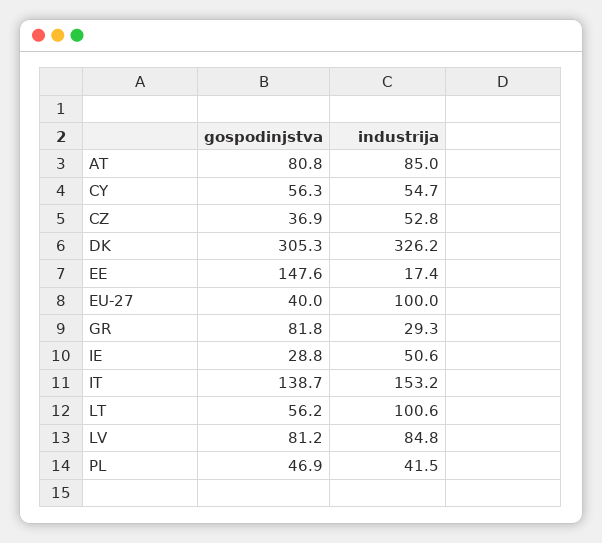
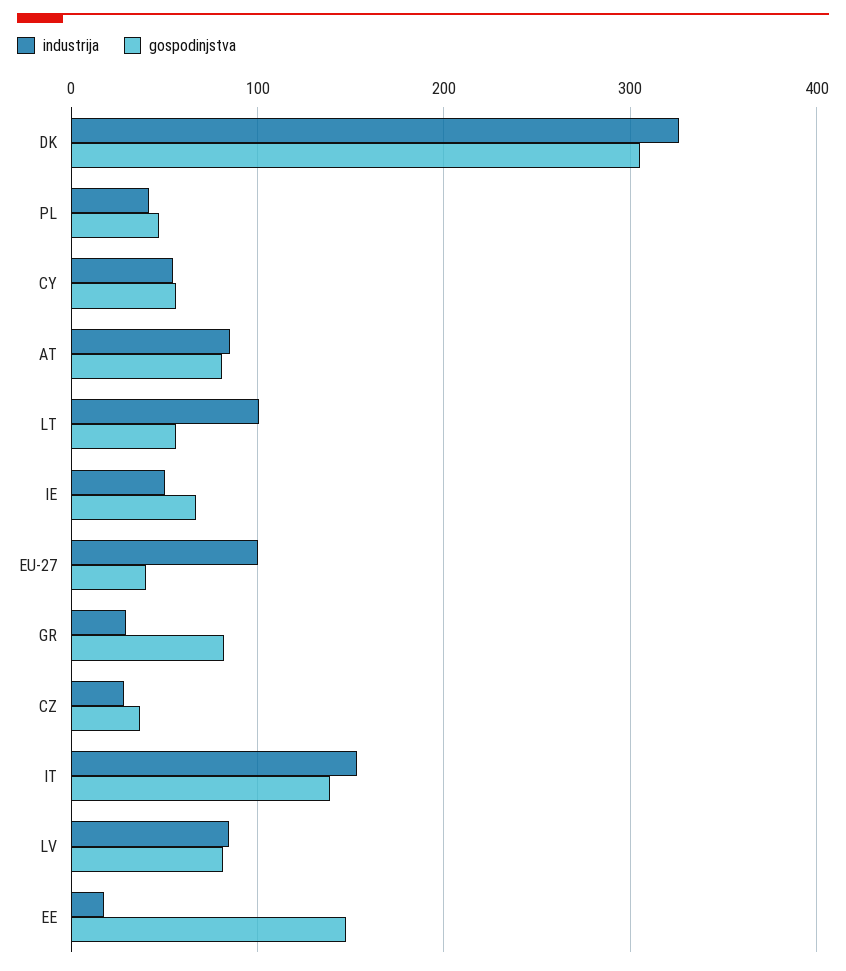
industrija, CZ: 52.8 -> 30
gospodinjstva, IE: 28.8 -> 70

